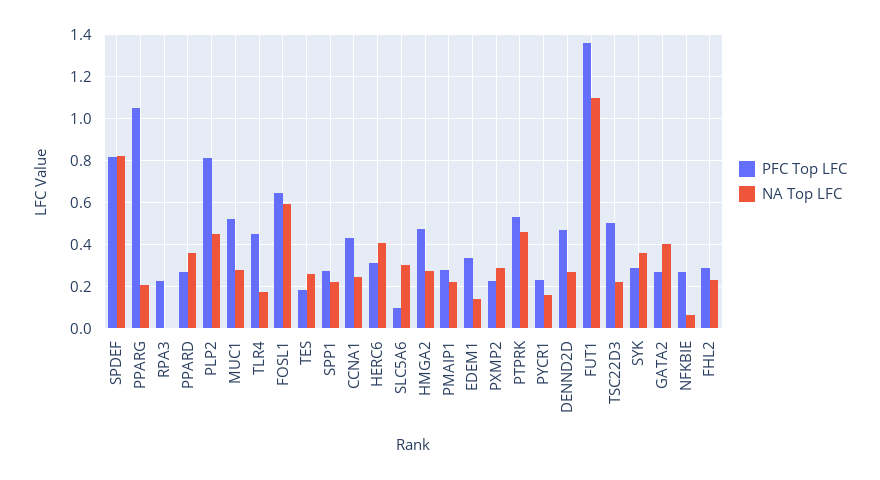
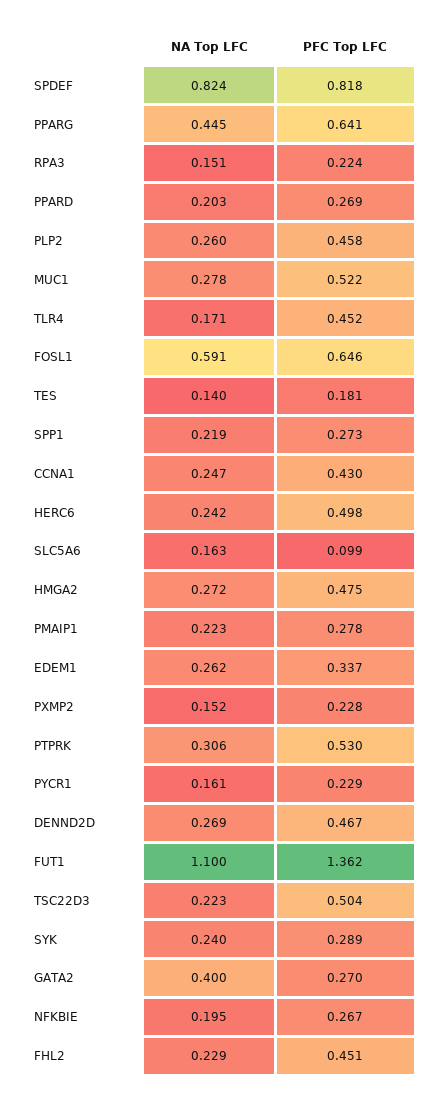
PFC Top LFC, PPARG: 1.05 -> 0.641
NA Top LFC, PPARG: 0.2 -> 0.445
NA Top LFC, RPA3: 0 -> 0.151
NA Top LFC, PPARD: 0.35 -> 0.203
PFC Top LFC, PLP2: 0.8 -> 0.458
NA Top LFC, PLP2: 0.45 -> 0.26
NA Top LFC, TES: 0.25 -> 0.14
PFC Top LFC, HERC6: 0.3 -> 0.498
NA Top LFC, HERC6: 0.4 -> 0.242
NA Top LFC, SLC5A6: 0.3 -> 0.163
NA Top LFC, EDEM1: 0.15 -> 0.262
NA Top LFC, PXMP2: 0.3 -> 0.152
NA Top LFC, PTPRK: 0.45 -> 0.306
NA Top LFC, SYK: 0.35 -> 0.24
NA Top LFC, NFKBIE: 0.05 -> 0.195
PFC Top LFC, FHL2: 0.3 -> 0.451

